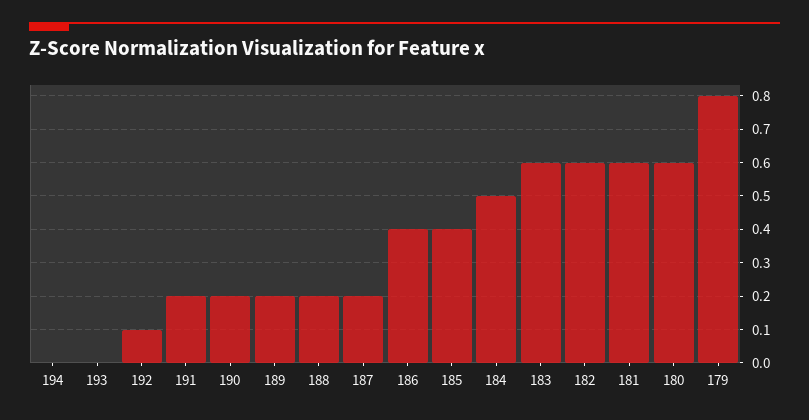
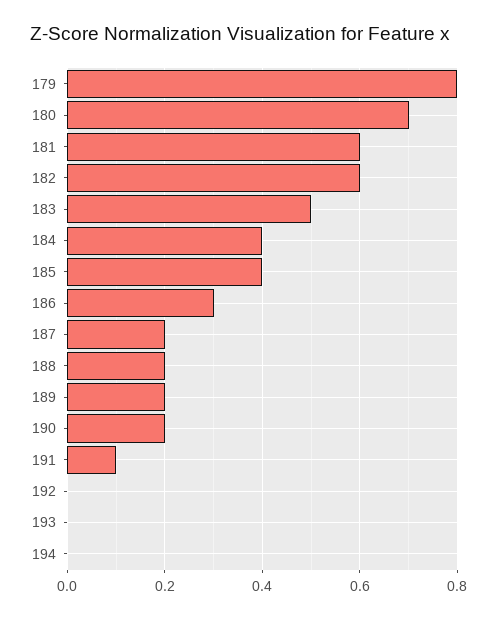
192: 0.1 -> 0
191: 0.2 -> 0.1
186: 0.4 -> 0.3
184: 0.5 -> 0.4
183: 0.6 -> 0.5
180: 0.6 -> 0.7

